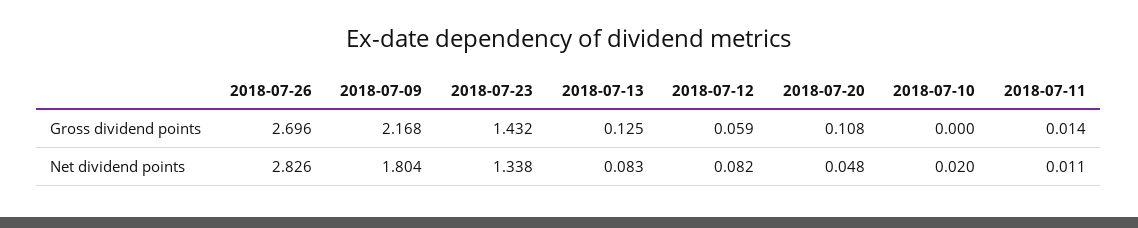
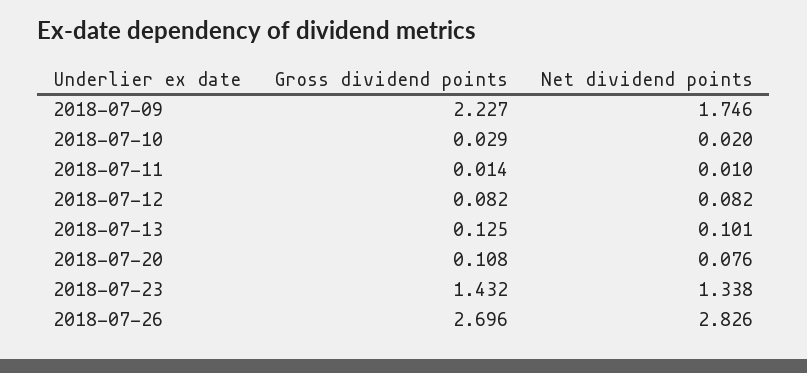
2018-07-09, Gross dividend points: 2.168 -> 2.227
2018-07-12, Gross dividend points: 0.059 -> 0.082
2018-07-10, Gross dividend points: 0 -> 0.029
2018-07-09, Net dividend points: 1.804 -> 1.746
2018-07-13, Net dividend points: 0.083 -> 0.101
2018-07-20, Net dividend points: 0.048 -> 0.076
2018-07-11, Net dividend points: 0.011 -> 0.01

